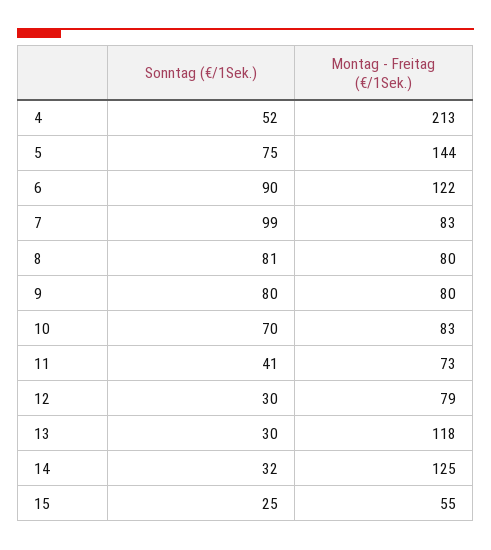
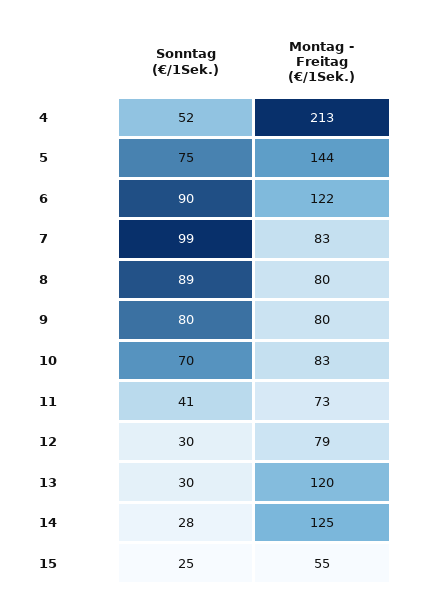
Sonntag (€/1Sek.), 8: 81 -> 89
Montag - Freitag (€/1Sek.), 13: 118 -> 120
Sonntag (€/1Sek.), 14: 32 -> 28

